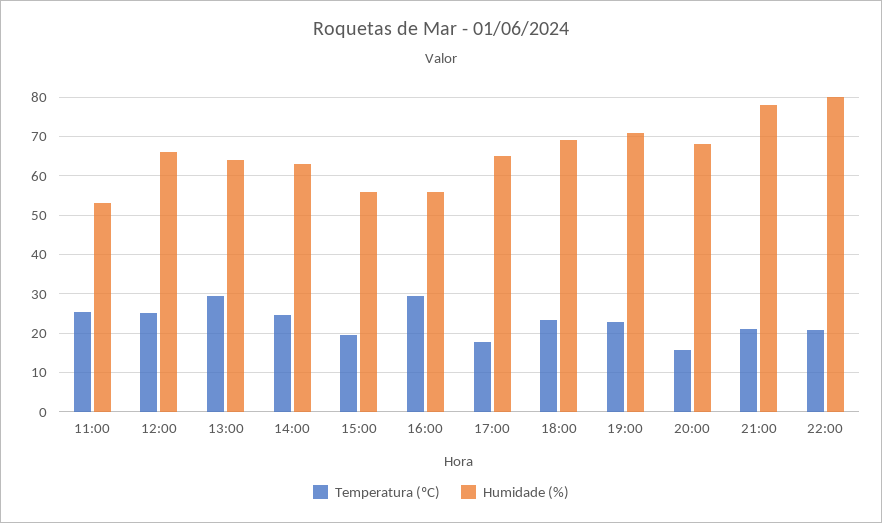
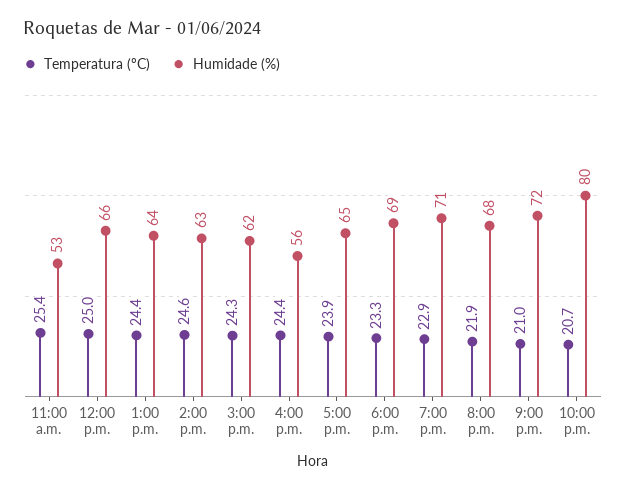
Temperatura (ºC), 13:00: 30 -> 24.4
Temperatura (ºC), 15:00: 20 -> 24.3
Humidade (%), 15:00: 56 -> 62
Temperatura (ºC), 16:00: 30 -> 24.4
Temperatura (ºC), 17:00: 18 -> 23.9
Temperatura (ºC), 20:00: 16 -> 21.9
Humidade (%), 21:00: 78 -> 72

